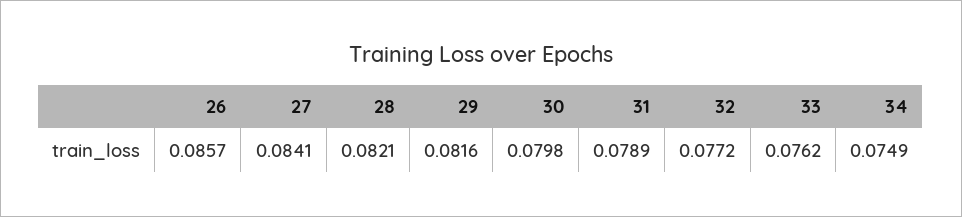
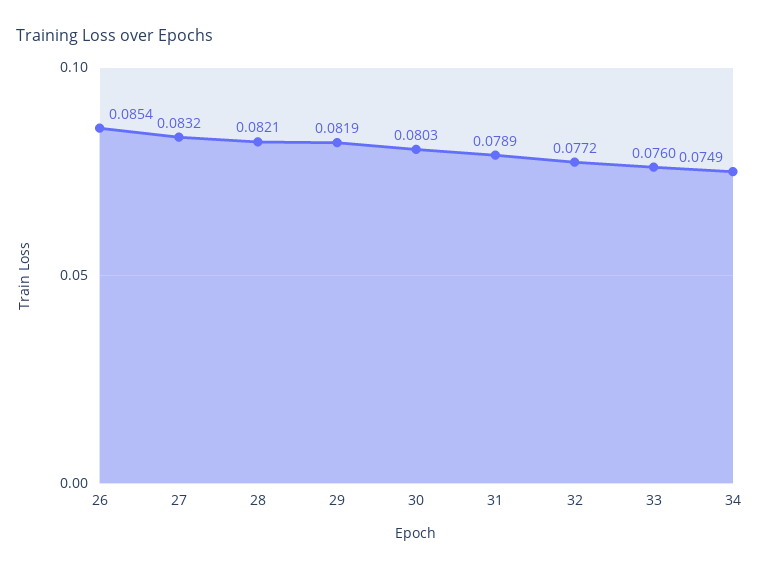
26: 0.0857 -> 0.0854
27: 0.0841 -> 0.0832
29: 0.0816 -> 0.0819
30: 0.0798 -> 0.0803
33: 0.0762 -> 0.076

